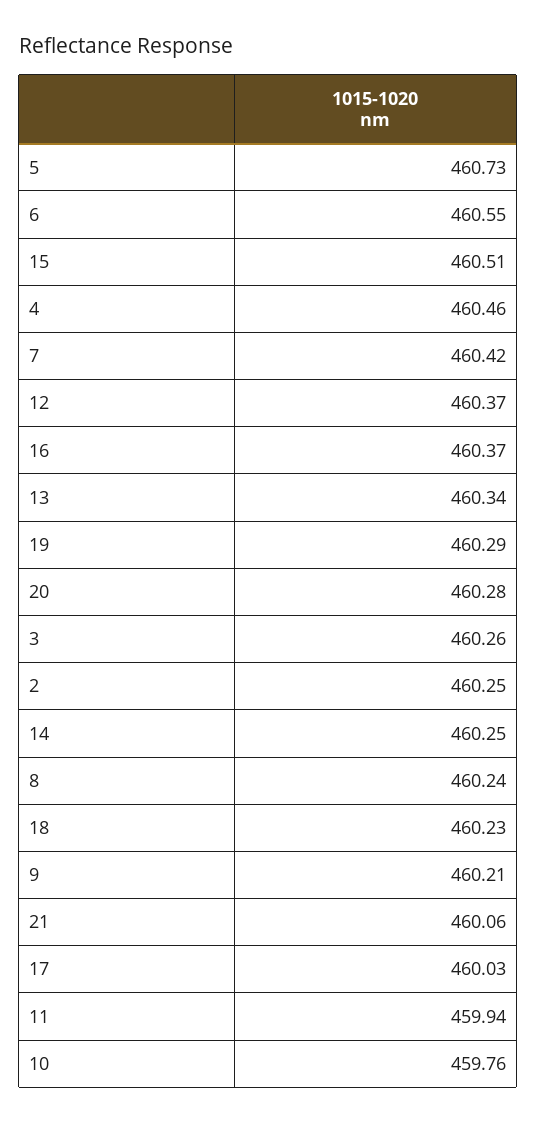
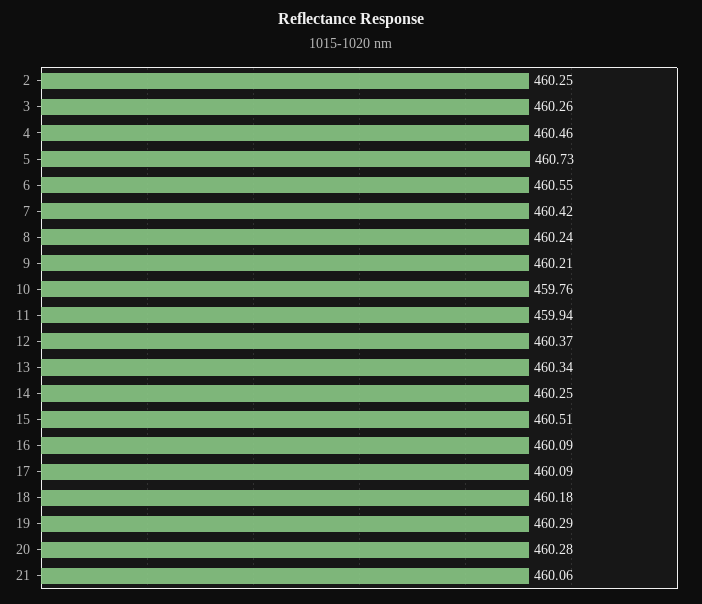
16: 460.37 -> 460.09
18: 460.23 -> 460.18
17: 460.03 -> 460.09

